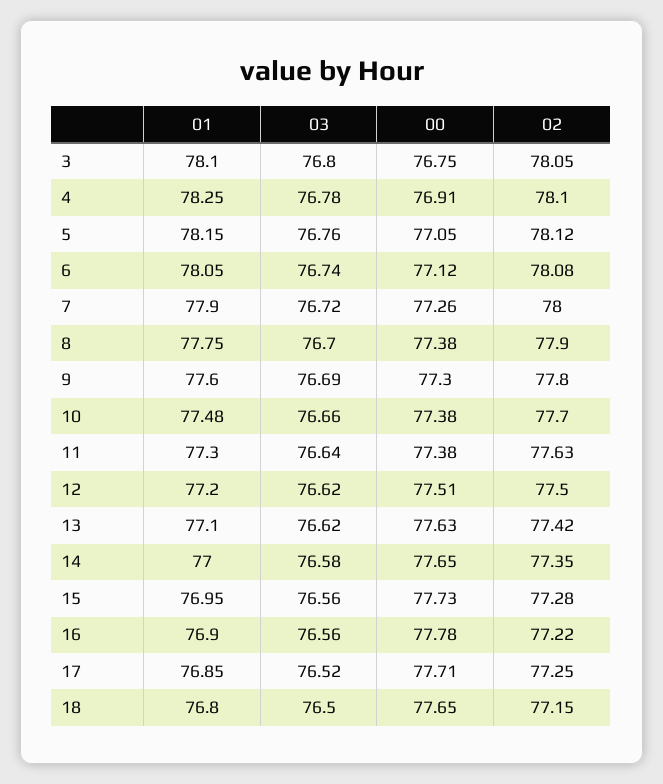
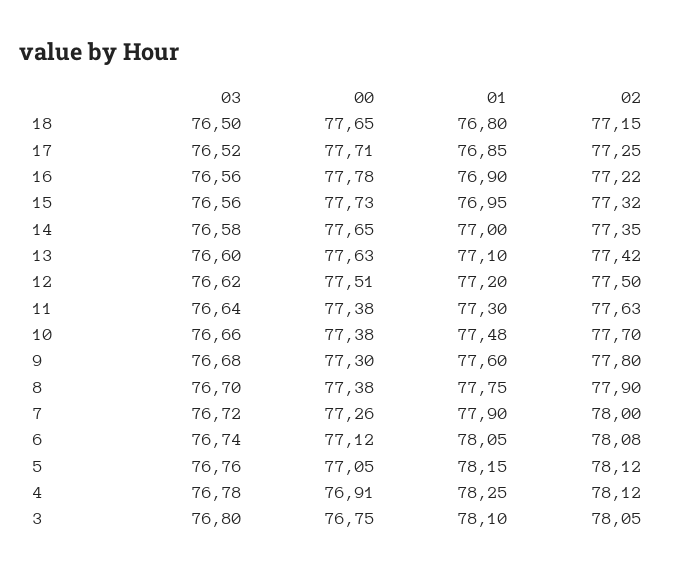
02, 4: 78.1 -> 78.12
03, 9: 76.69 -> 76.68
03, 13: 76.62 -> 76.6
02, 15: 77.28 -> 77.32

